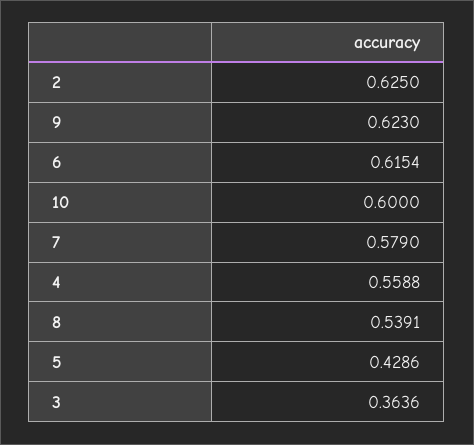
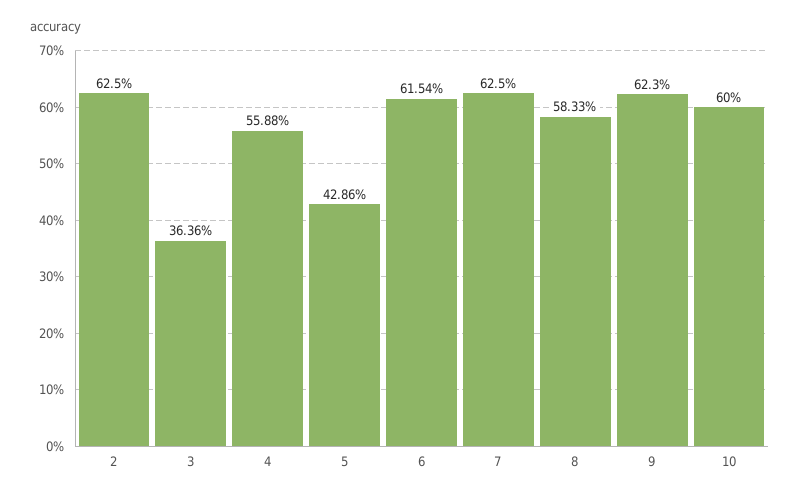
7: 0.579 -> 0.625
8: 0.5391 -> 0.5833

